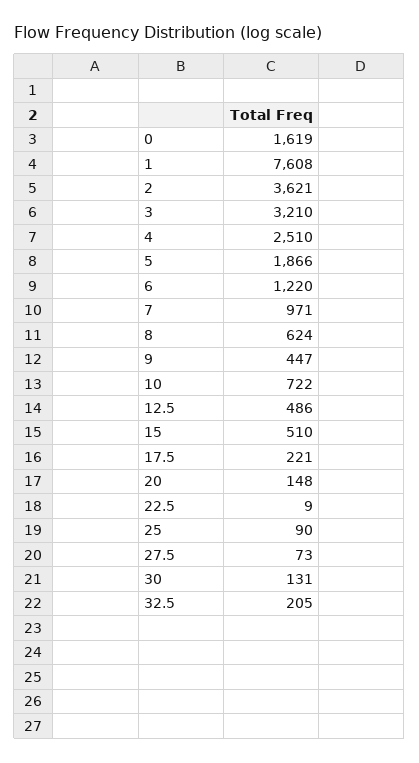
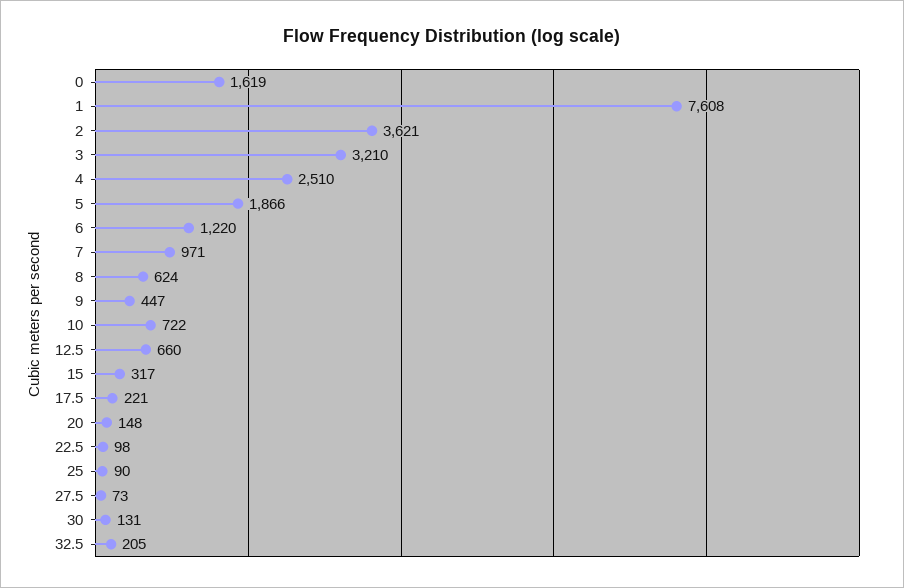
12.5: 486 -> 660
15: 510 -> 317
22.5: 9 -> 98

